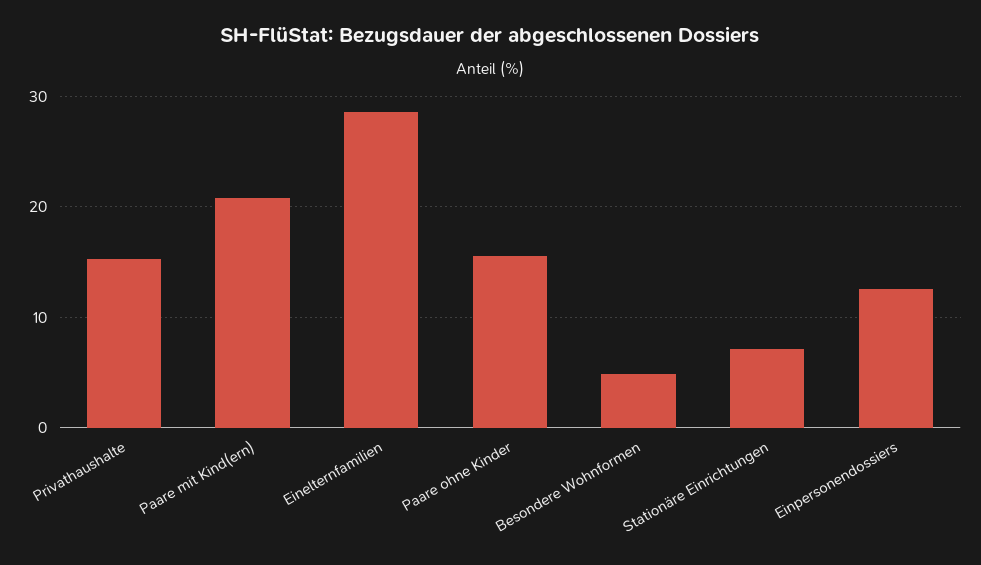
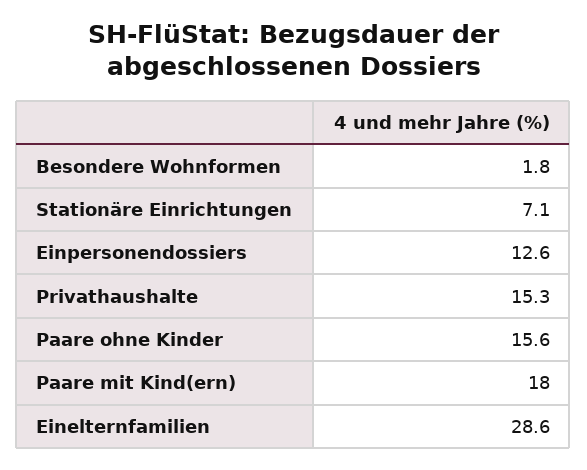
Paare mit Kind(ern): 21 -> 18
Besondere Wohnformen: 5 -> 1.8

